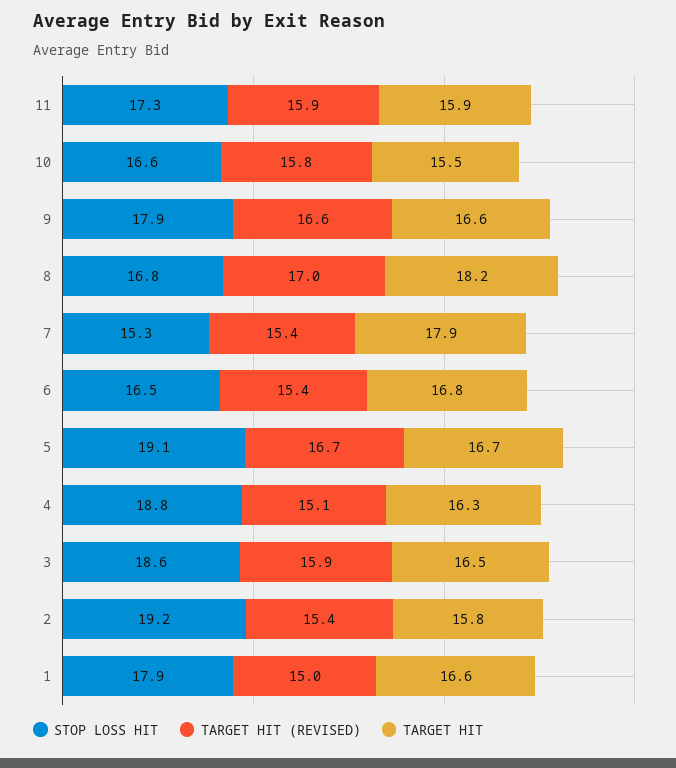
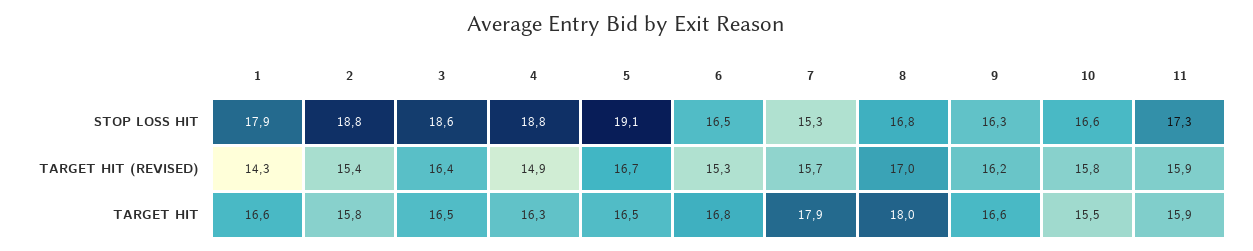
STOP LOSS HIT, 9: 17.9 -> 16.3
TARGET HIT (REVISED), 9: 16.6 -> 16.2
TARGET HIT, 8: 18.2 -> 18
TARGET HIT (REVISED), 7: 15.4 -> 15.7
TARGET HIT (REVISED), 6: 15.4 -> 15.3
TARGET HIT, 5: 16.7 -> 16.5
TARGET HIT (REVISED), 4: 15.1 -> 14.9
TARGET HIT (REVISED), 3: 15.9 -> 16.4
STOP LOSS HIT, 2: 19.2 -> 18.8
TARGET HIT (REVISED), 1: 15 -> 14.3

